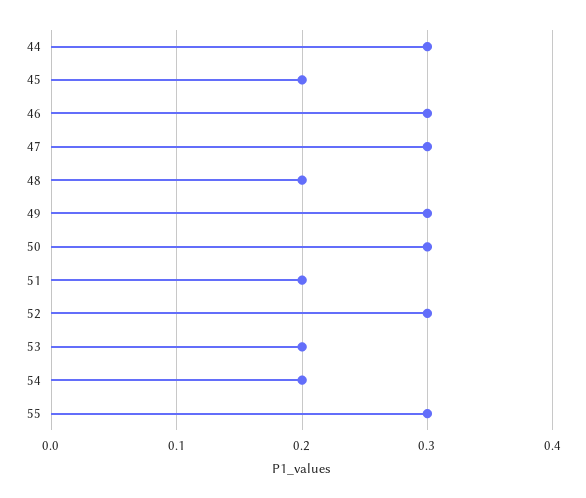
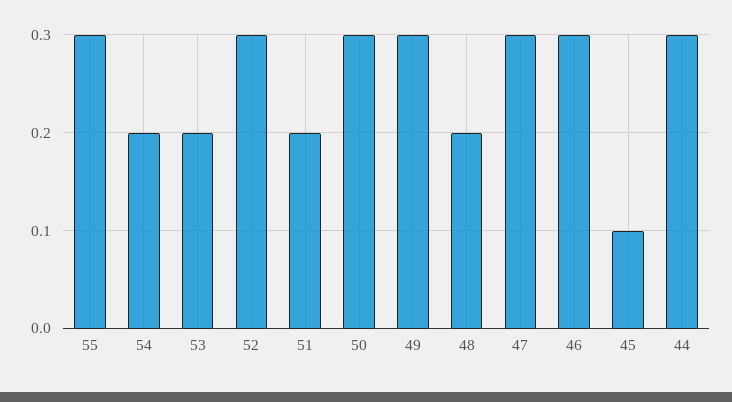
45: 0.2 -> 0.1

